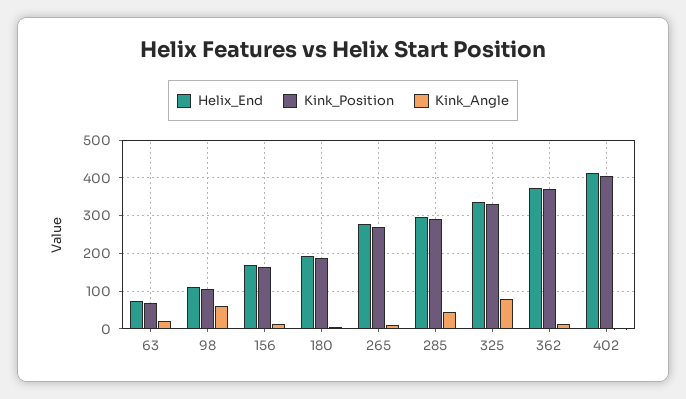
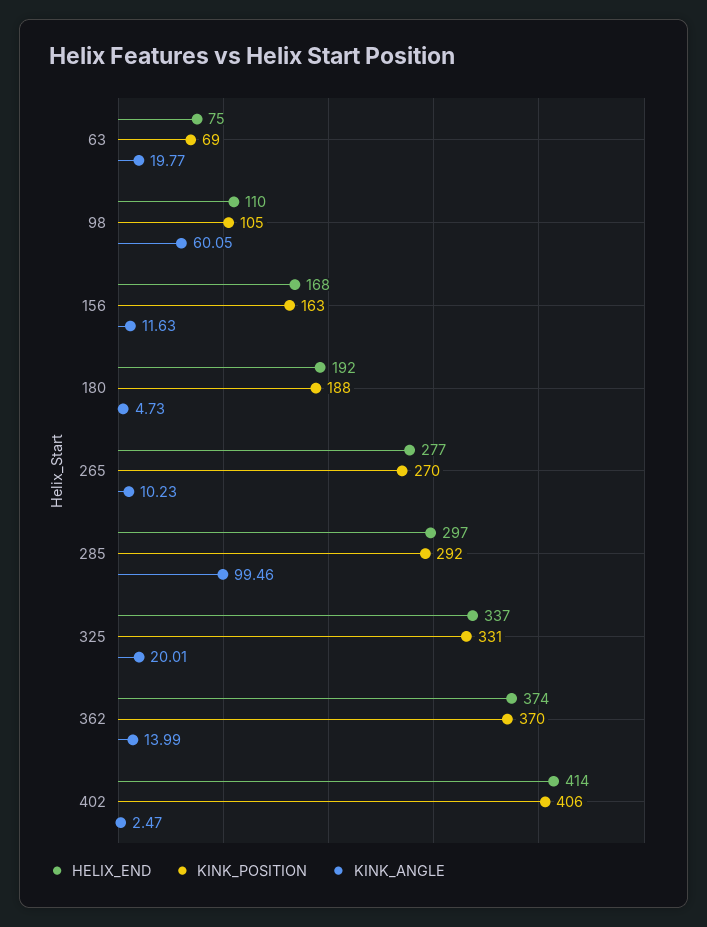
Kink_Angle, 285: 40 -> 99.46
Kink_Angle, 325: 80 -> 20.01

